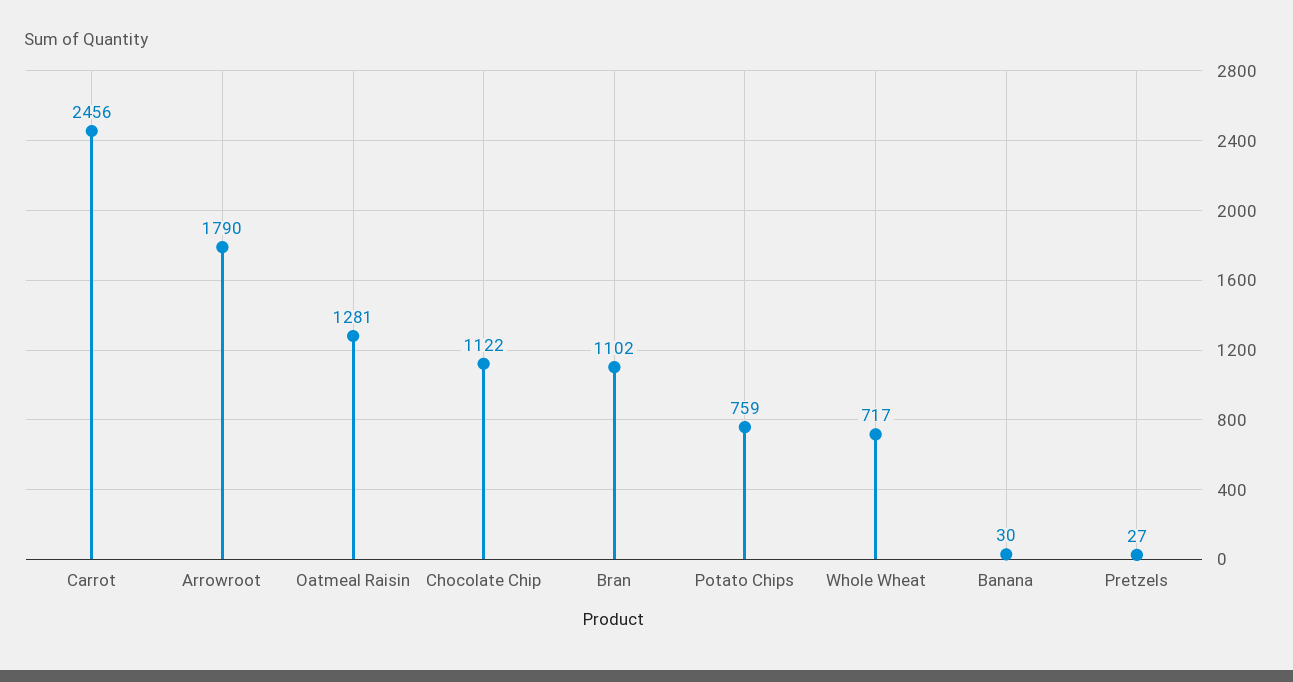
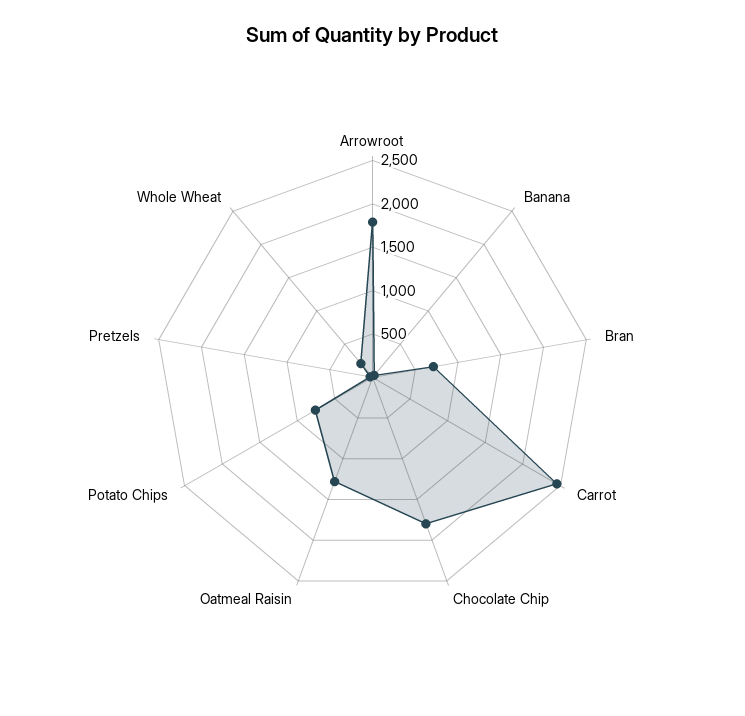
Chocolate Chip: 1122 -> 1800
Bran: 1102 -> 700
Whole Wheat: 717 -> 200

